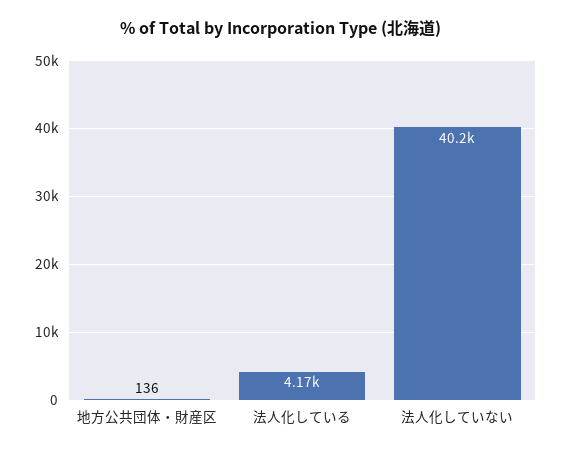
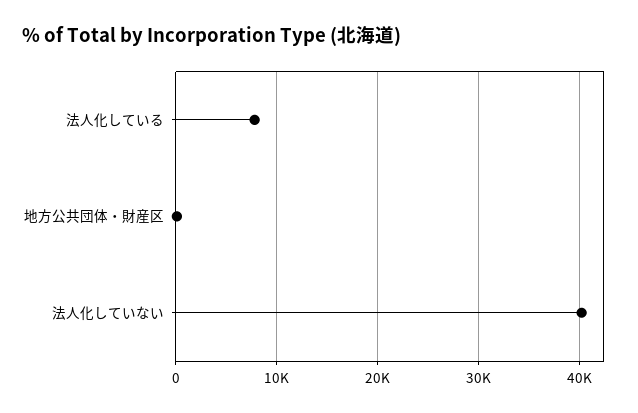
法人化している: 4170 -> 8000

